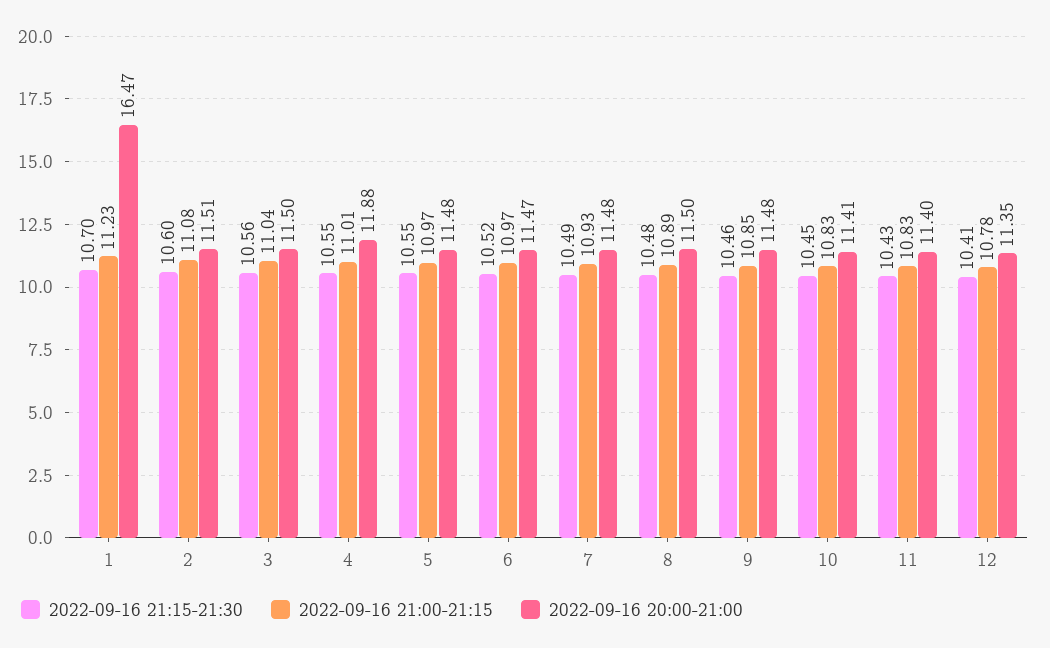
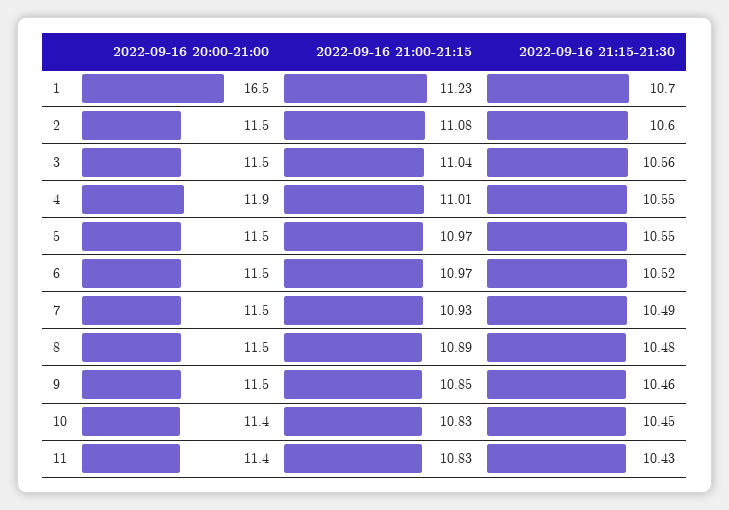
2022-09-16 21:15-21:30, 12: 10.41 -> none
2022-09-16 21:00-21:15, 12: 10.78 -> none
2022-09-16 20:00-21:00, 12: 11.35 -> none

